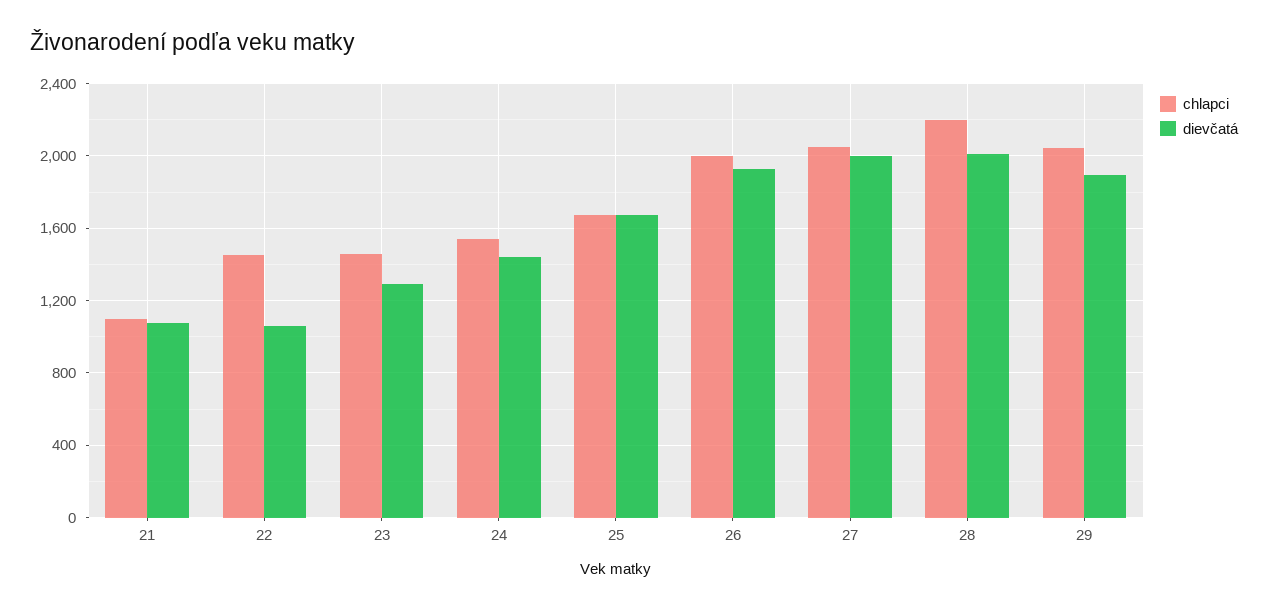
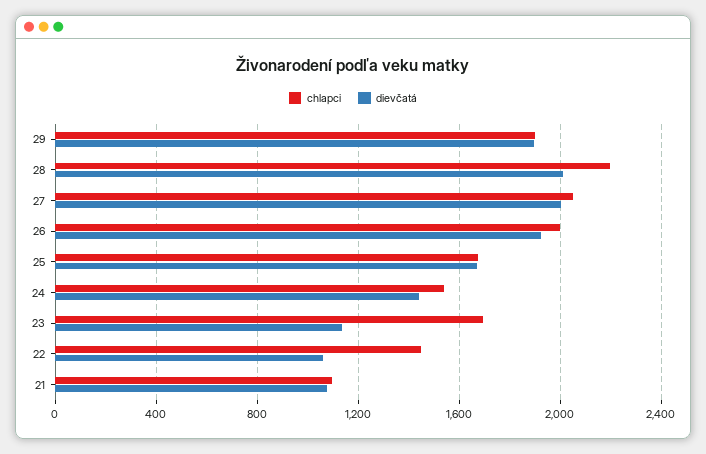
chlapci, 23: 1450 -> 1700
dievčatá, 23: 1300 -> 1150
chlapci, 29: 2050 -> 1900

